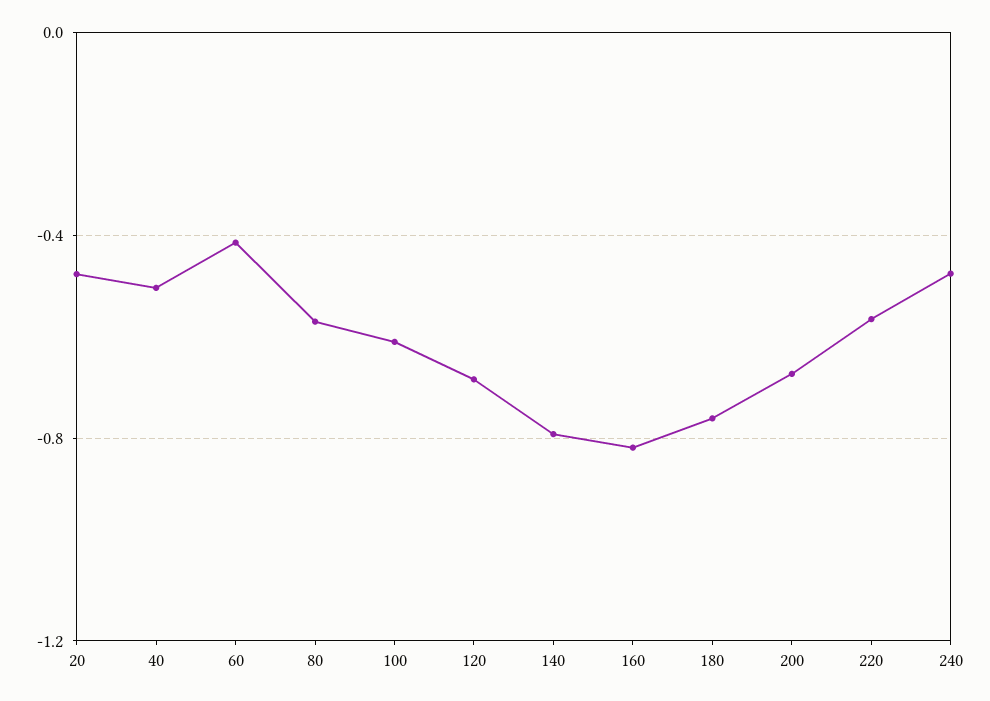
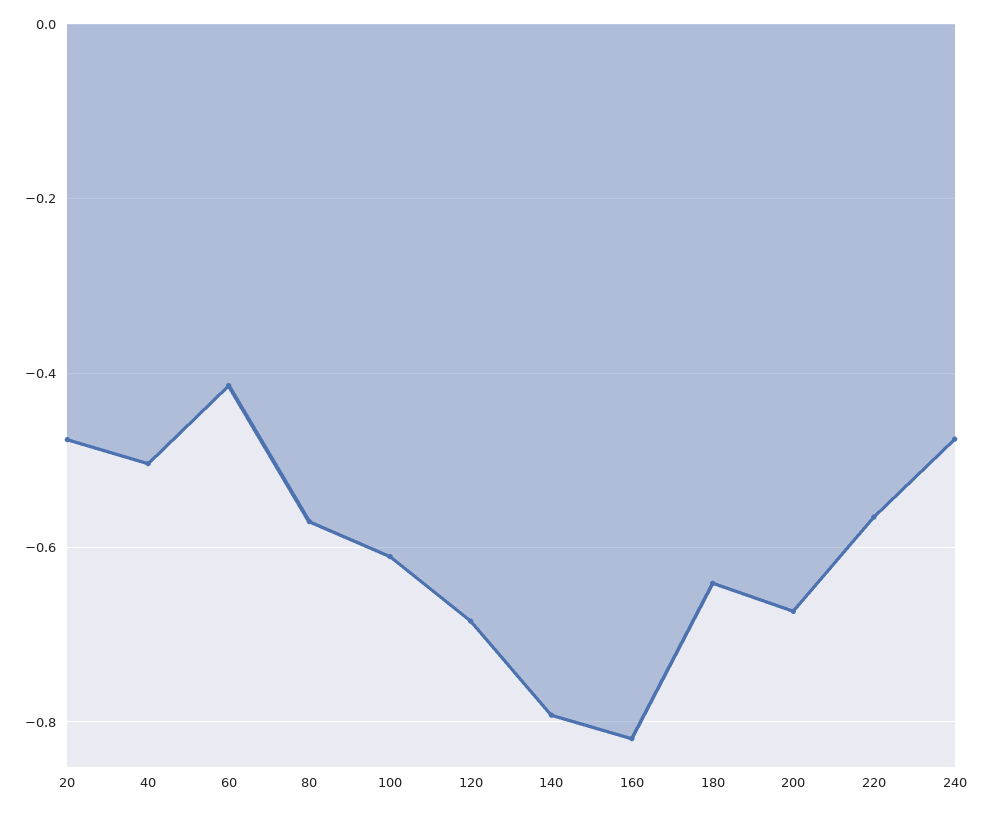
180: -0.75 -> -0.64

